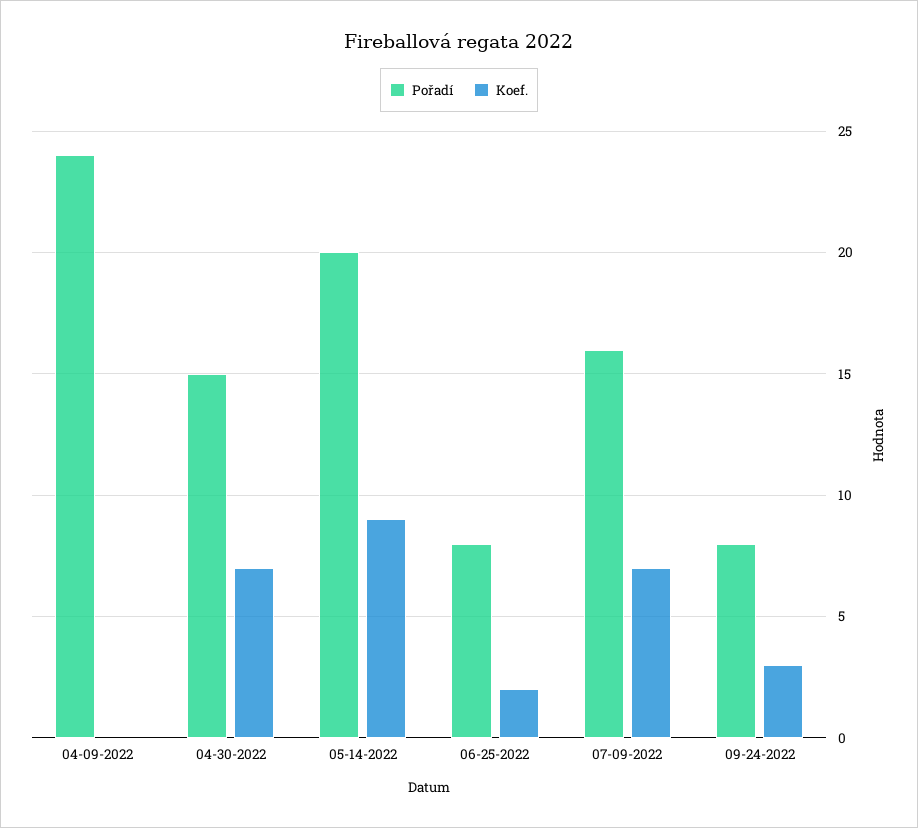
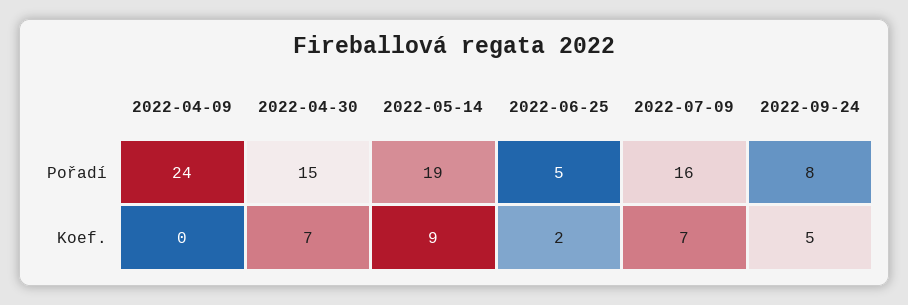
Pořadí, 05-14-2022: 20 -> 19
Pořadí, 06-25-2022: 8 -> 5
Koef., 09-24-2022: 3 -> 5

